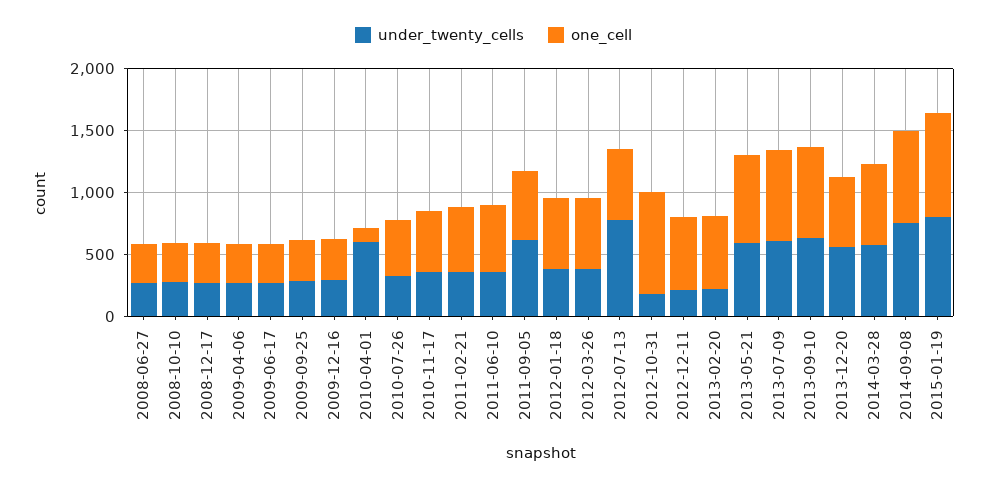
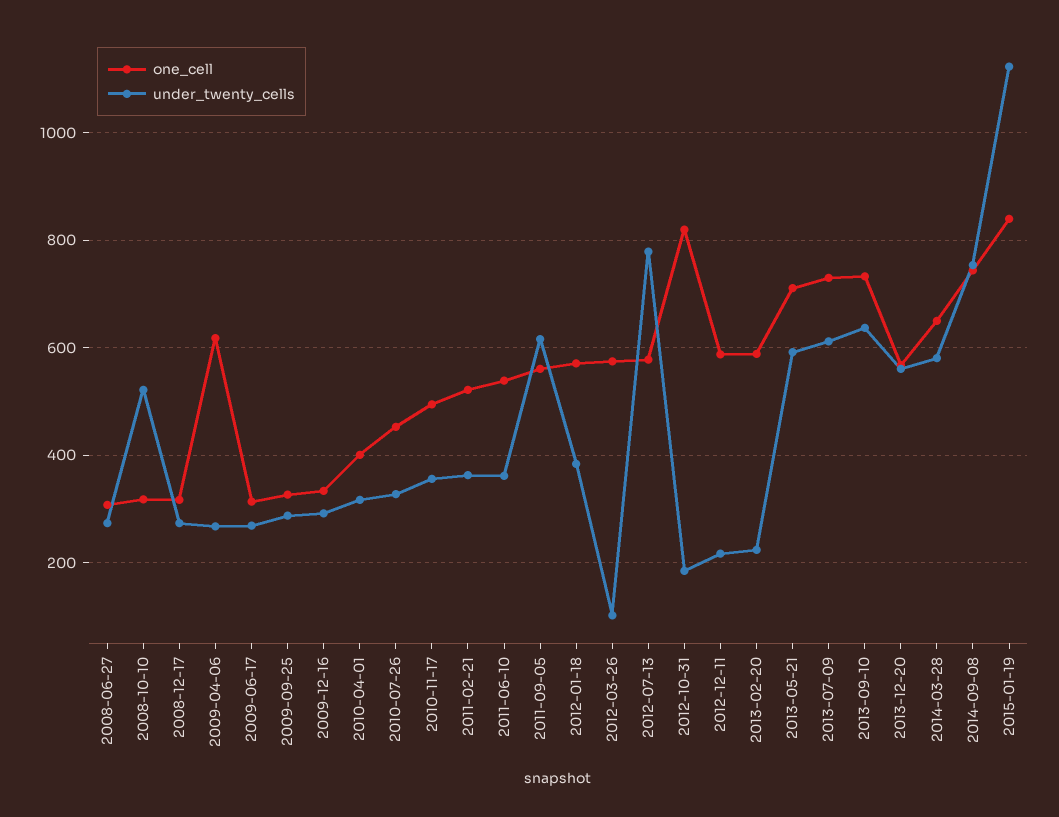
under_twenty_cells, 2008-10-10: 300 -> 520
one_cell, 2009-04-06: 300 -> 620
under_twenty_cells, 2010-04-01: 600 -> 320
one_cell, 2010-04-01: 100 -> 400
under_twenty_cells, 2012-03-26: 400 -> 100
under_twenty_cells, 2015-01-19: 800 -> 1120

